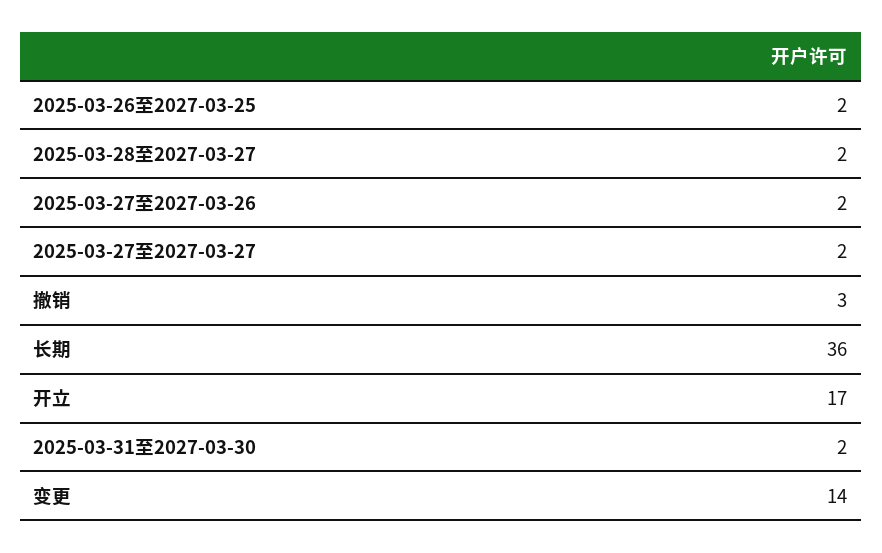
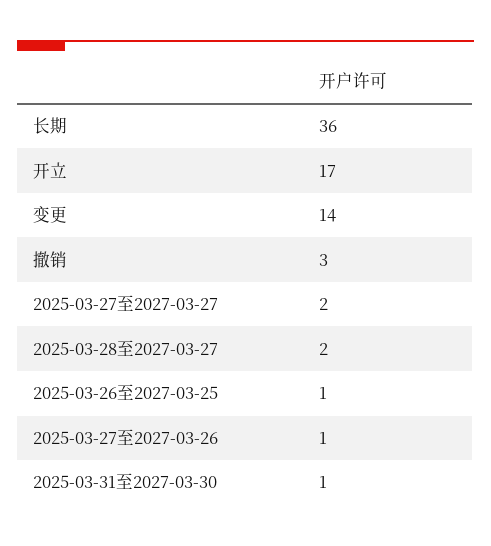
2025-03-26至2027-03-25: 2 -> 1
2025-03-27至2027-03-26: 2 -> 1
2025-03-31至2027-03-30: 2 -> 1

